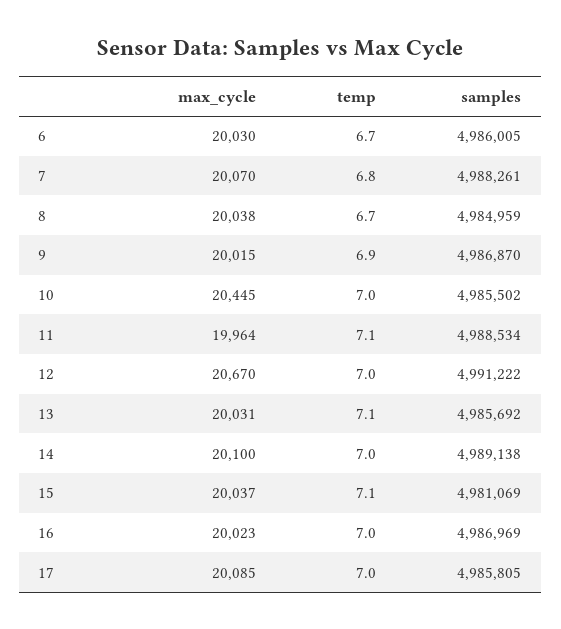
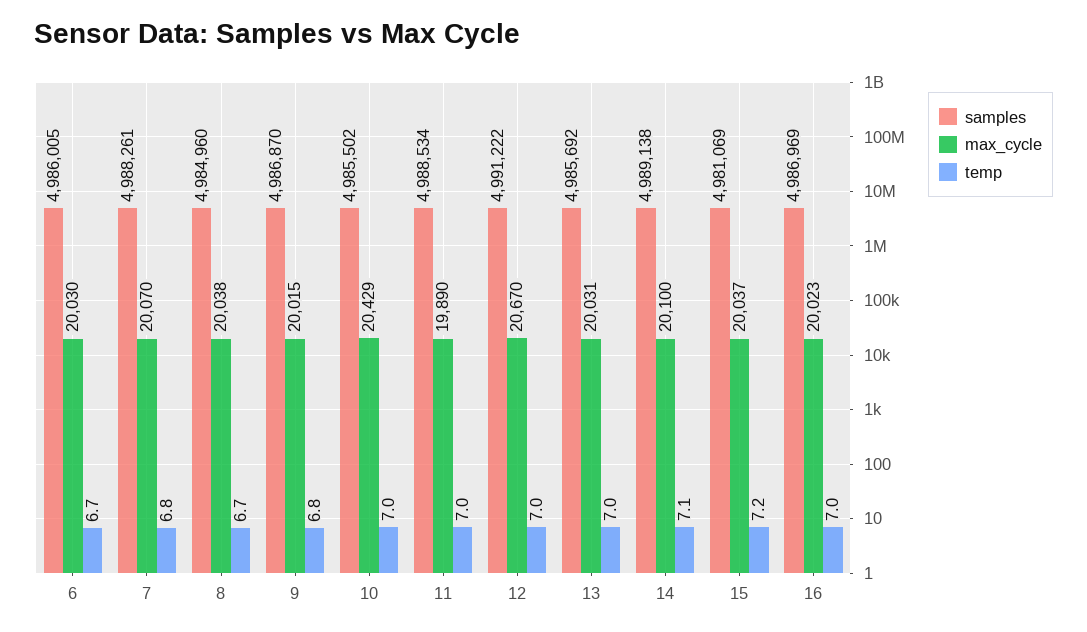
samples, 8: 4984959 -> 4984960
temp, 9: 6.9 -> 6.8
max_cycle, 10: 20445 -> 20429
max_cycle, 11: 19964 -> 19890
temp, 11: 7.1 -> 7
temp, 13: 7.1 -> 7
temp, 14: 7 -> 7.1
temp, 15: 7.1 -> 7.2
max_cycle, 17: 20085 -> none
temp, 17: 7 -> none
samples, 17: 4985805 -> none

